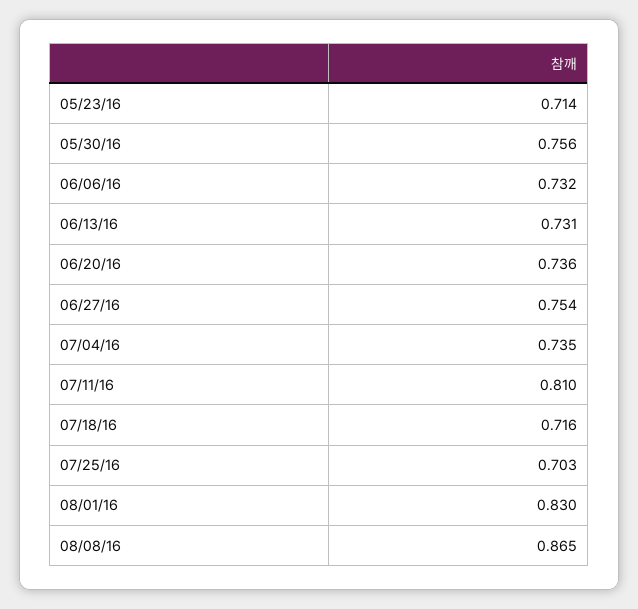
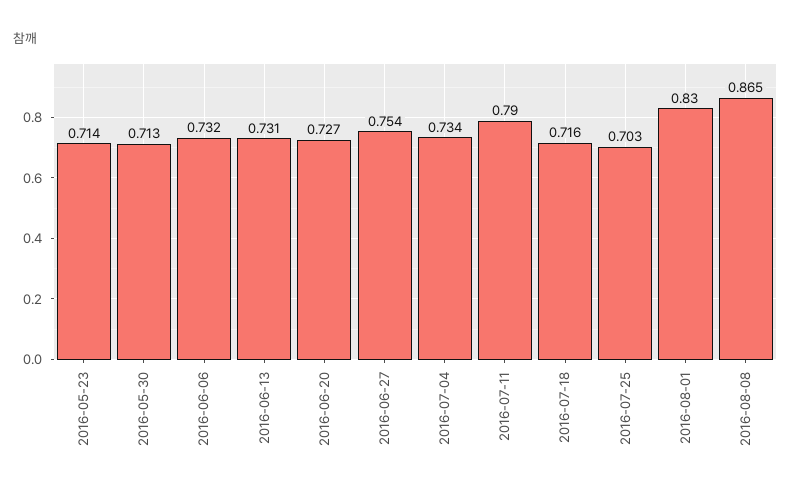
05/30/16: 0.756 -> 0.713
06/20/16: 0.736 -> 0.727
07/04/16: 0.735 -> 0.734
07/11/16: 0.81 -> 0.79

